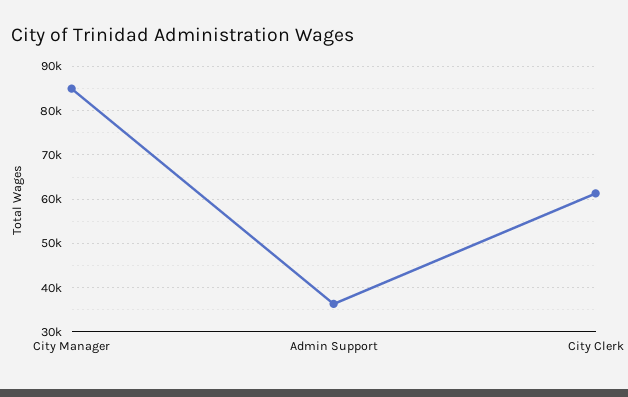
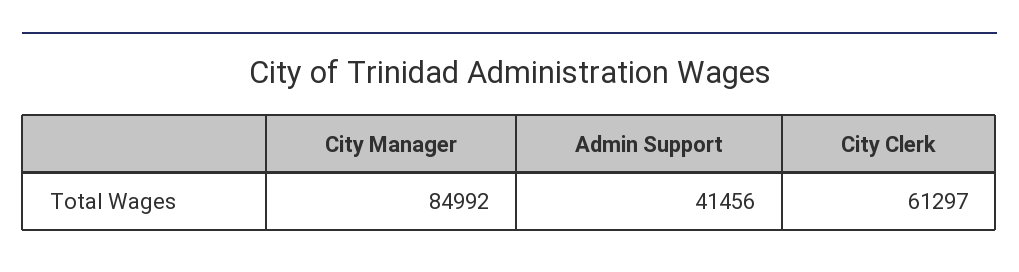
Admin Support: 36000 -> 41456

